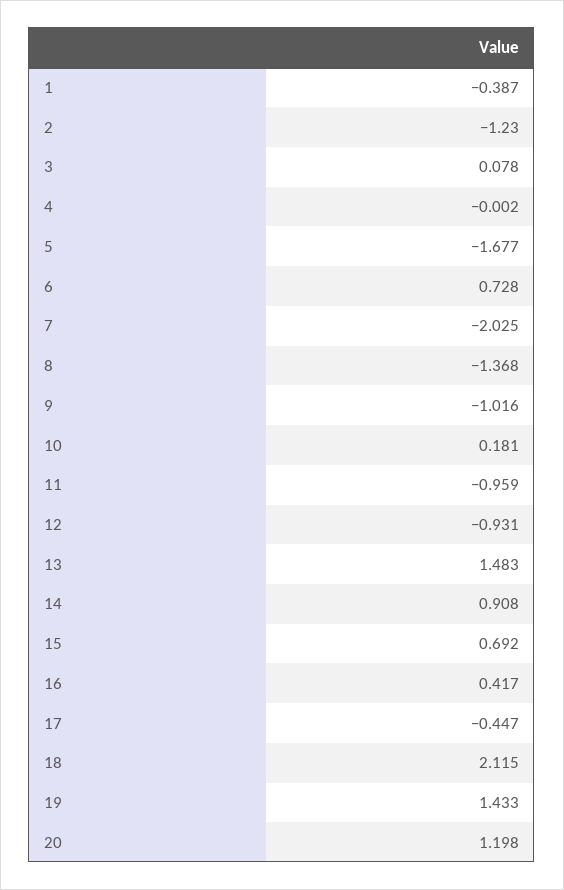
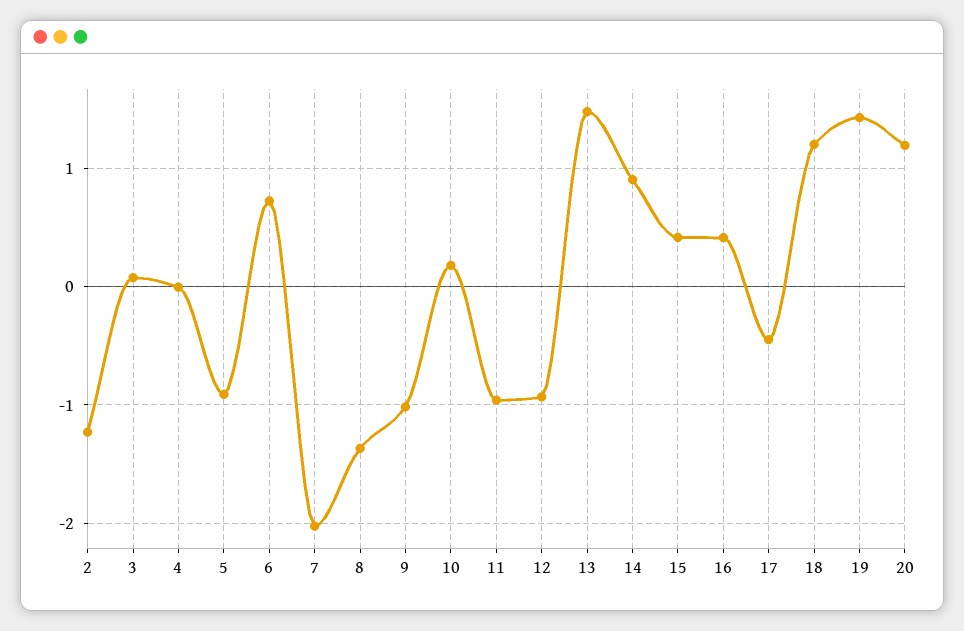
1: -0.387 -> none
5: -1.677 -> -0.9
15: 0.692 -> 0.4
18: 2.115 -> 1.2

